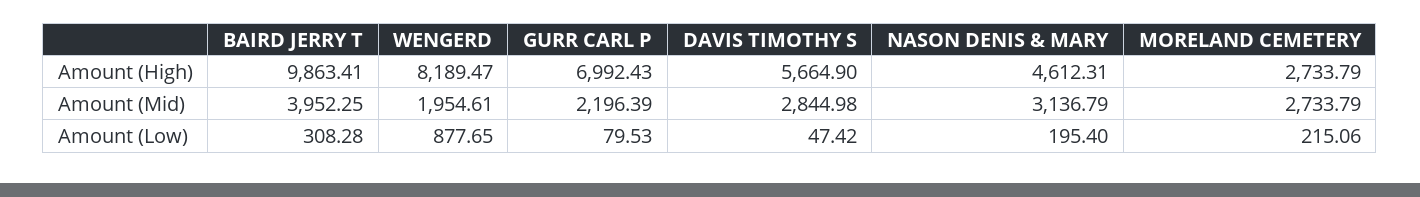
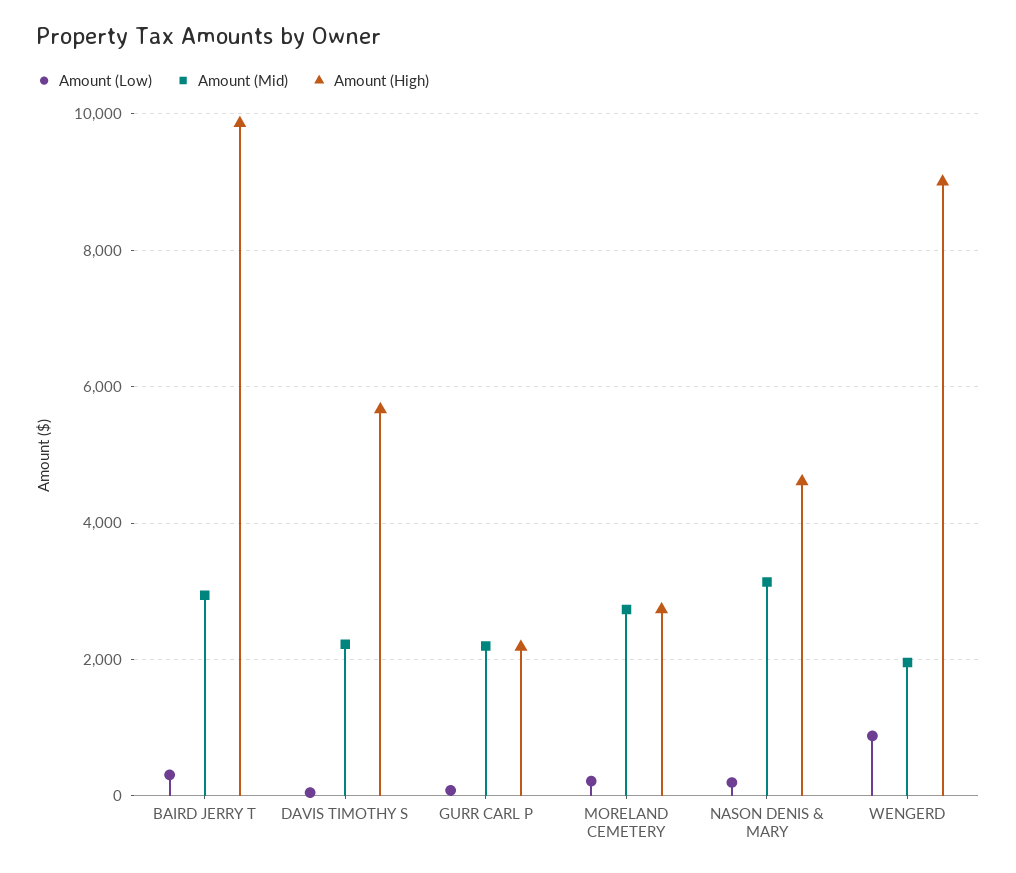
Amount (High), WENGERD: 8189.47 -> 9000
Amount (High), GURR CARL P: 6992.43 -> 2200
Amount (Mid), BAIRD JERRY T: 3952.25 -> 3000
Amount (Mid), DAVIS TIMOTHY S: 2844.98 -> 2200

